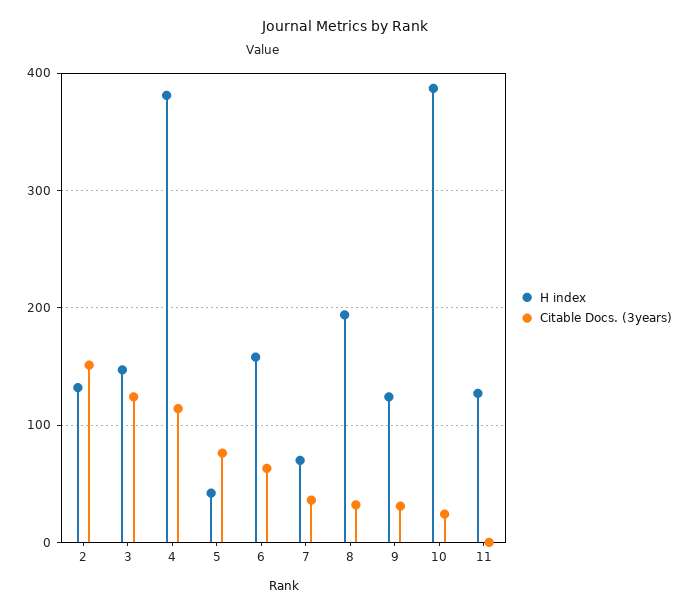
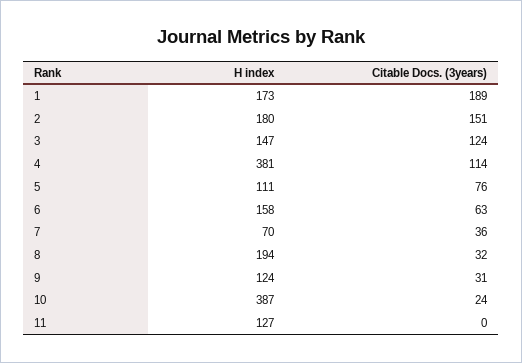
H index, 2: 130 -> 180
H index, 5: 40 -> 111
H index, 1: none -> 173
Citable Docs. (3years), 1: none -> 189

